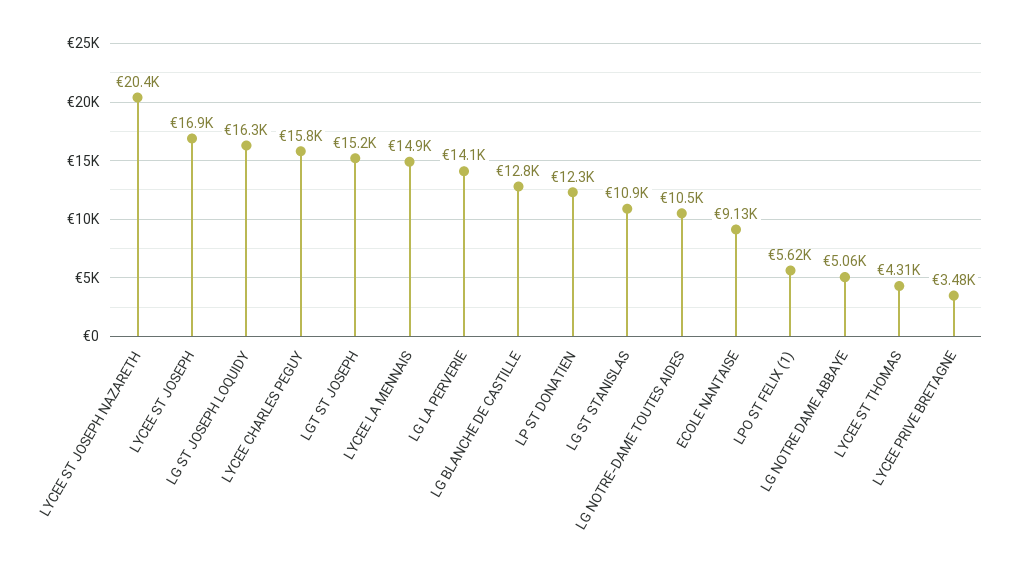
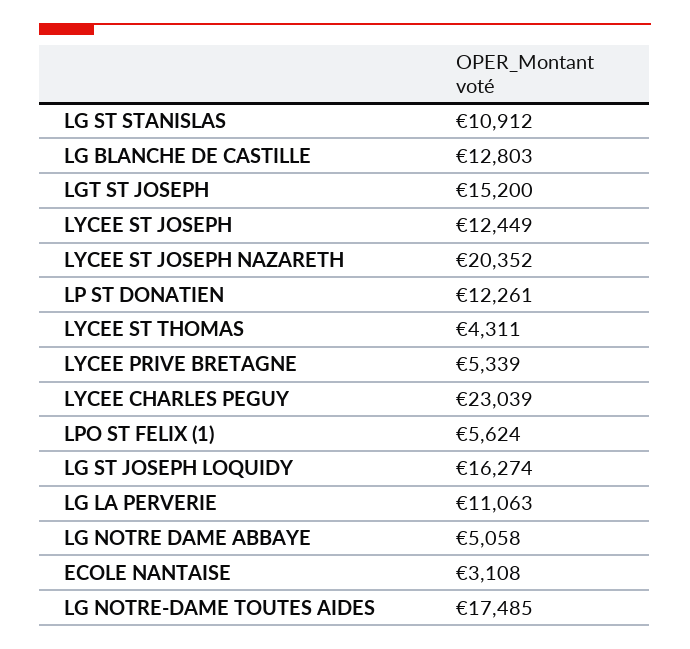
LYCEE ST JOSEPH: 16900 -> 12449
LYCEE CHARLES PEGUY: 15800 -> 23039
LYCEE LA MENNAIS: 14900 -> none
LG LA PERVERIE: 14100 -> 11063
LG NOTRE-DAME TOUTES AIDES: 10500 -> 17485
ECOLE NANTAISE: 9130 -> 3108
LYCEE PRIVE BRETAGNE: 3480 -> 5339

